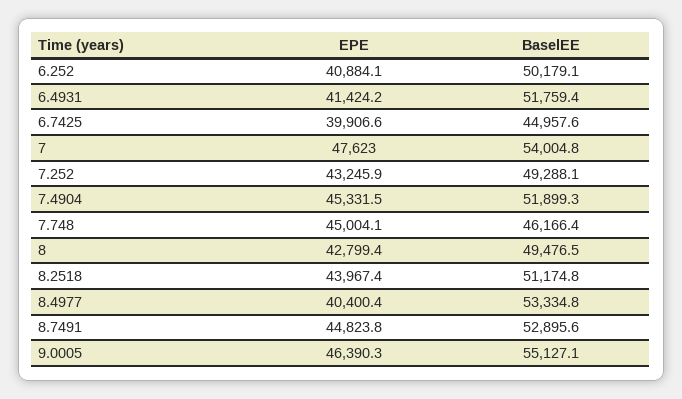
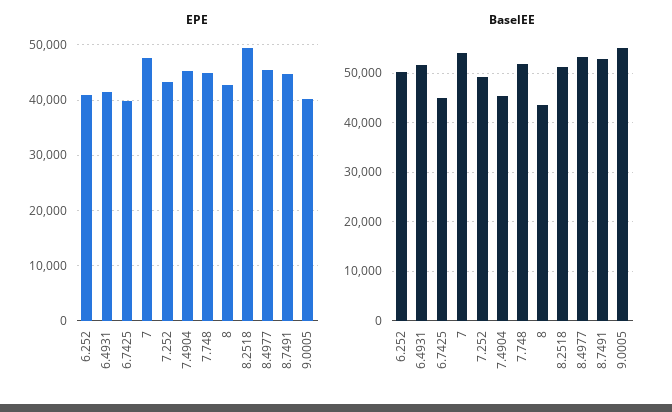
BaselEE, 7.4904: 51899.3 -> 46000
BaselEE, 7.748: 46166.4 -> 52000
BaselEE, 8: 49476.5 -> 44000
EPE, 8.2518: 43967.4 -> 50000
EPE, 8.4977: 40400.4 -> 46000
EPE, 9.0005: 46390.3 -> 40000

